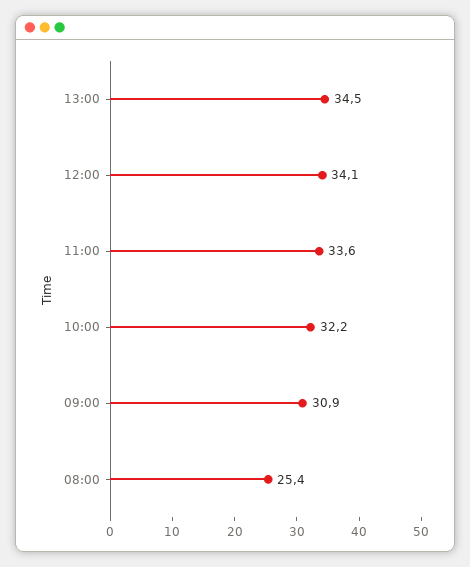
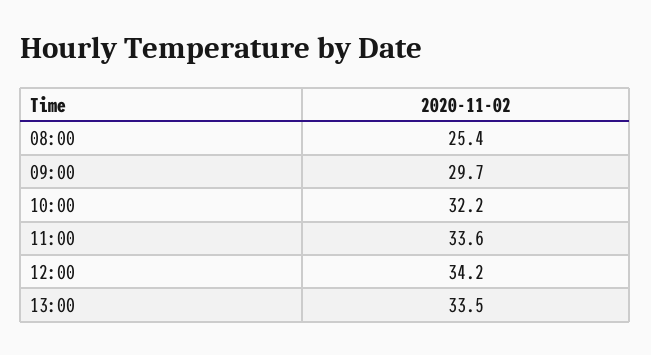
13:00: 34.5 -> 33.5
12:00: 34.1 -> 34.2
09:00: 30.9 -> 29.7

